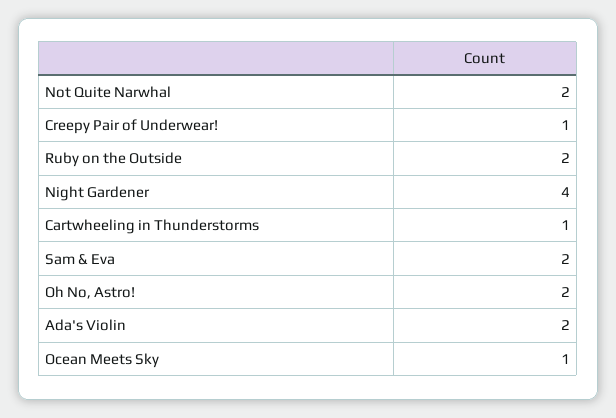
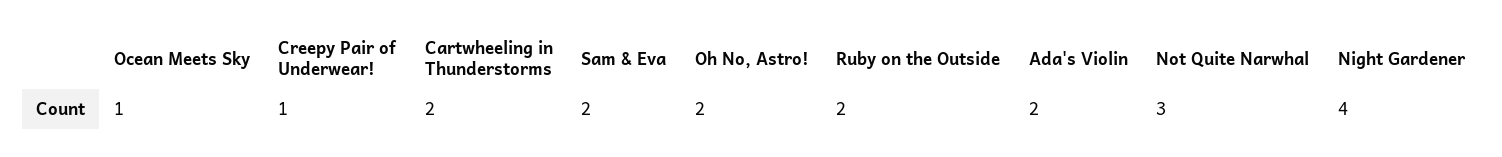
Not Quite Narwhal: 2 -> 3
Cartwheeling in Thunderstorms: 1 -> 2

